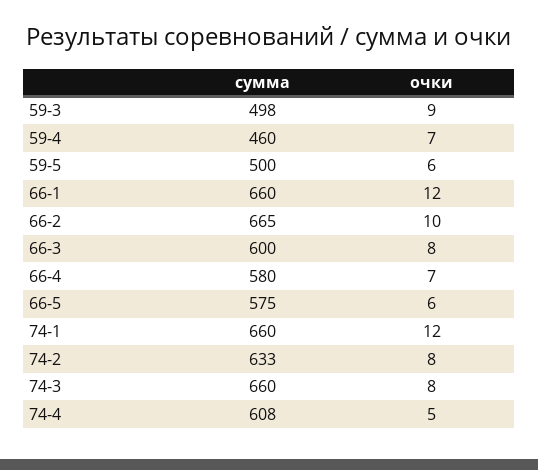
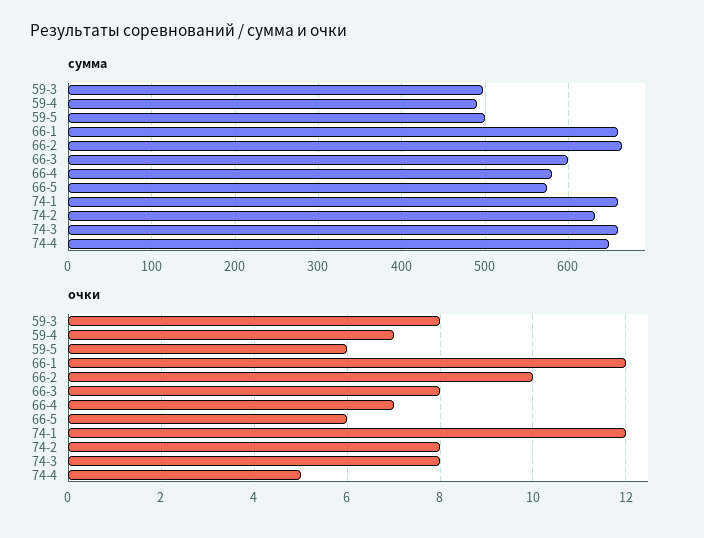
очки, 59-3: 9 -> 8
сумма, 59-4: 460 -> 490
сумма, 74-4: 608 -> 650

